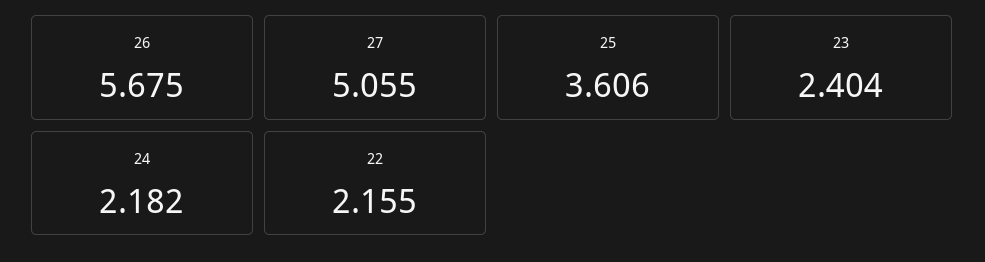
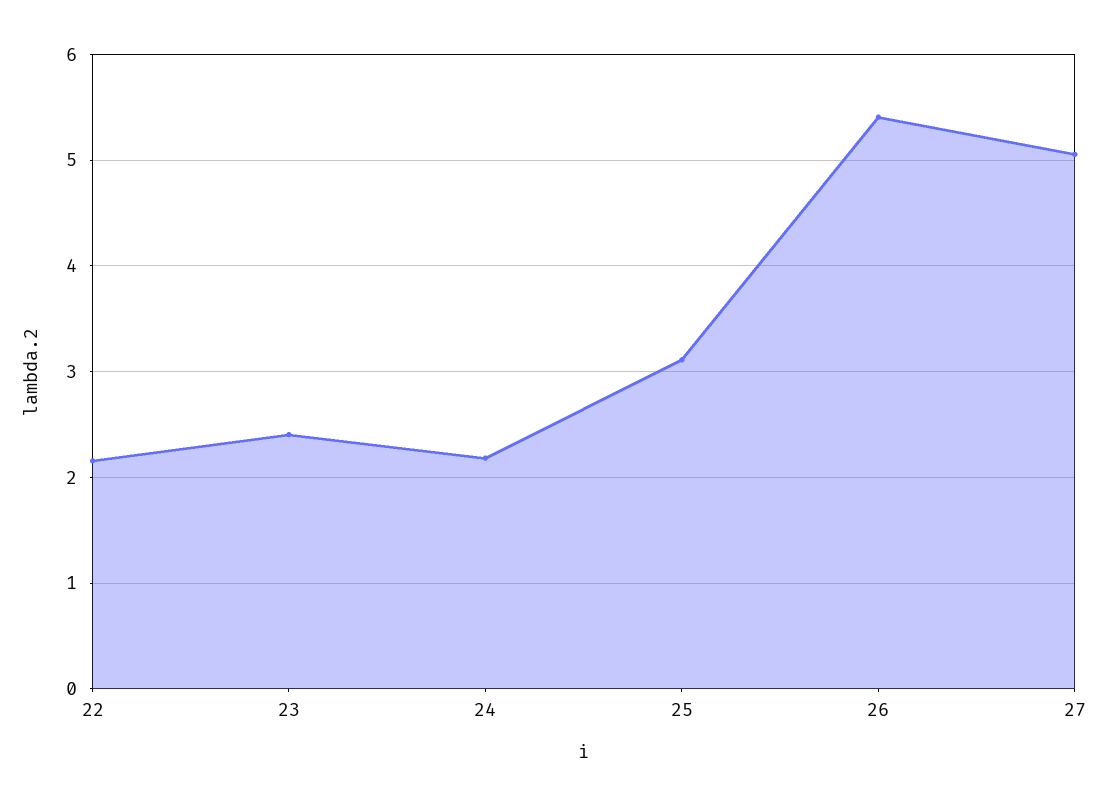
26: 5.675 -> 5.4
25: 3.606 -> 3.1

